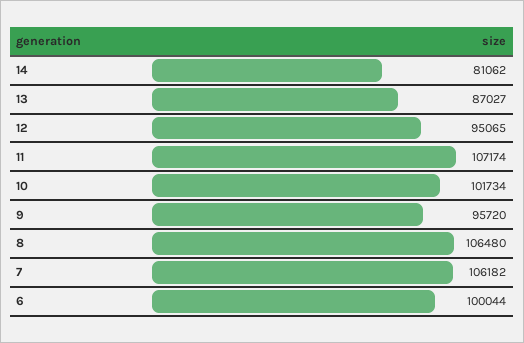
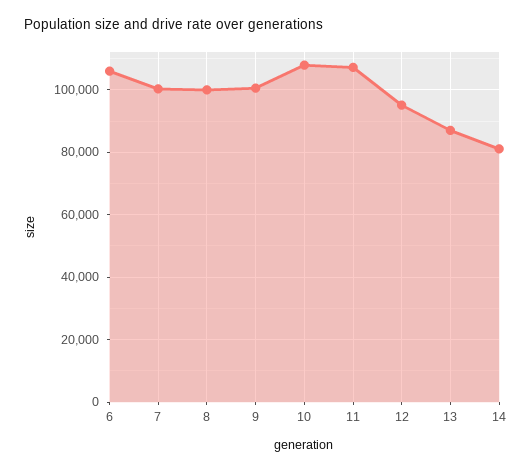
10: 101734 -> 108000
9: 95720 -> 100000
8: 106480 -> 100000
7: 106182 -> 100000
6: 100044 -> 106000

